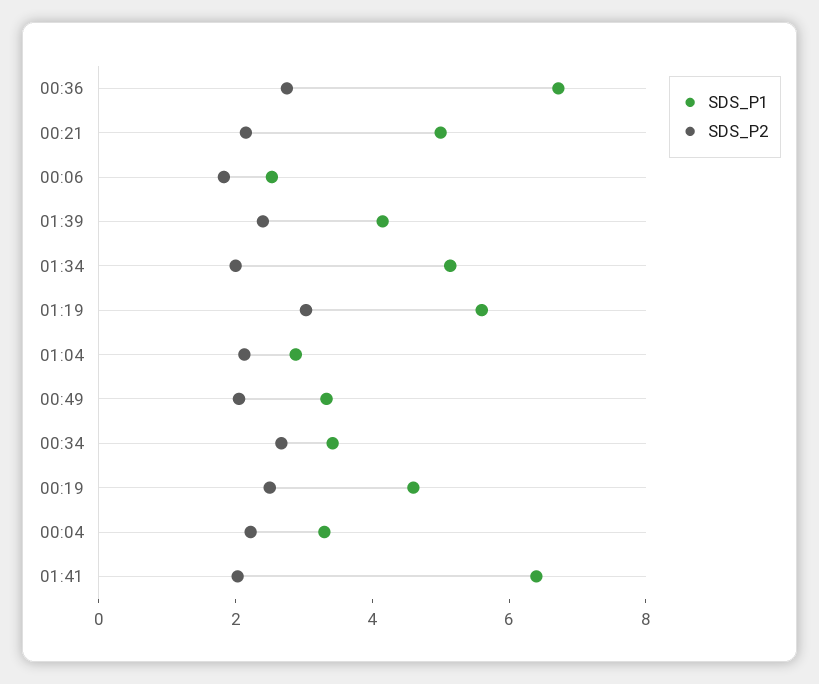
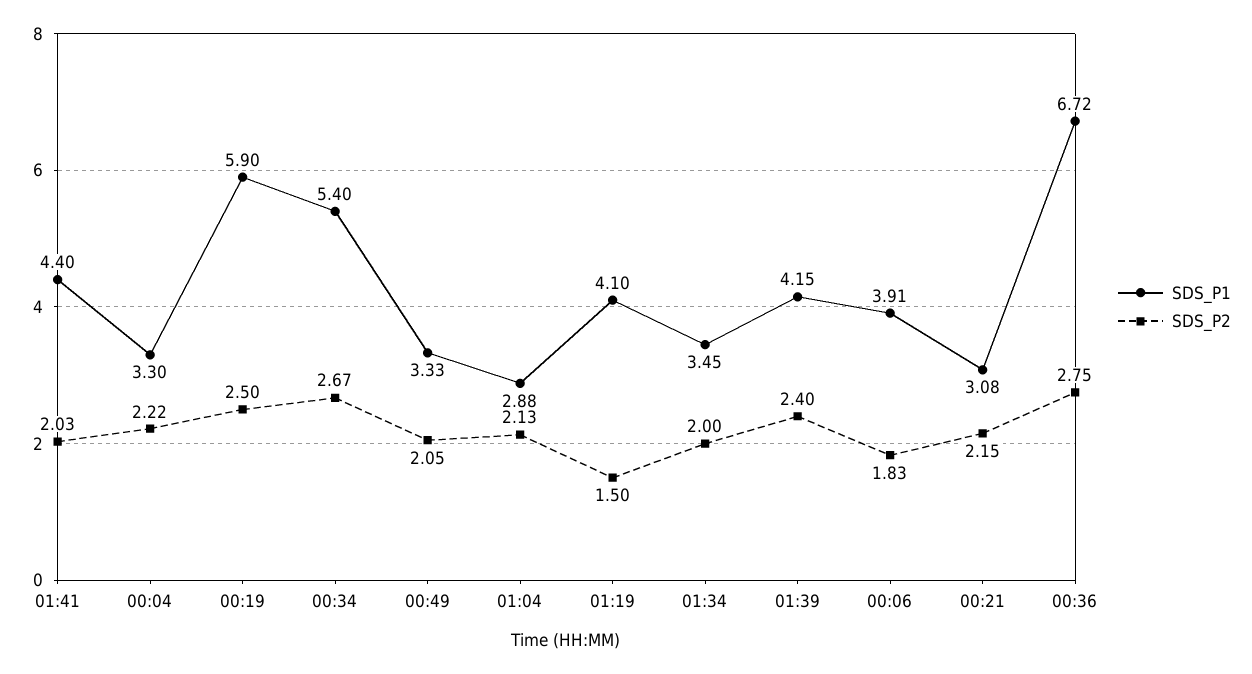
SDS_P1, 00:21: 5 -> 3.08
SDS_P1, 00:06: 2.5 -> 3.91
SDS_P1, 01:34: 5 -> 3.45
SDS_P1, 01:19: 5.5 -> 4.1
SDS_P2, 01:19: 3 -> 1.5
SDS_P1, 00:34: 3.5 -> 5.4
SDS_P1, 00:19: 4.5 -> 5.9
SDS_P1, 01:41: 6.5 -> 4.4

